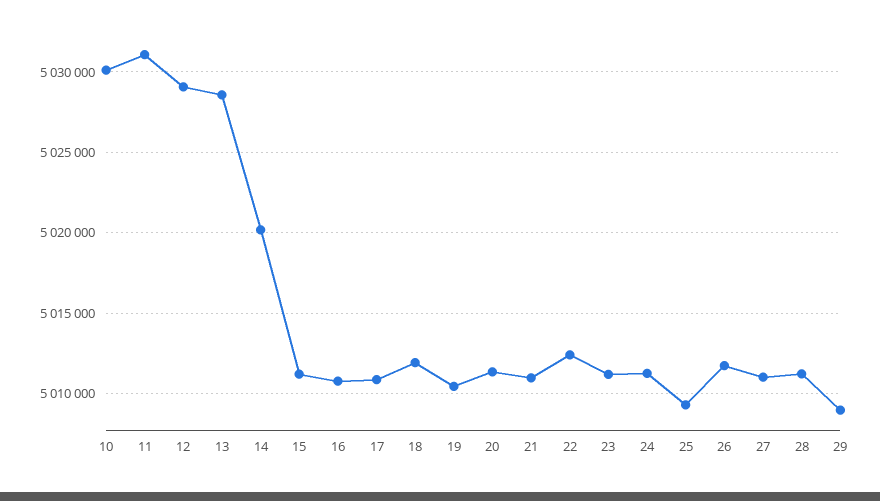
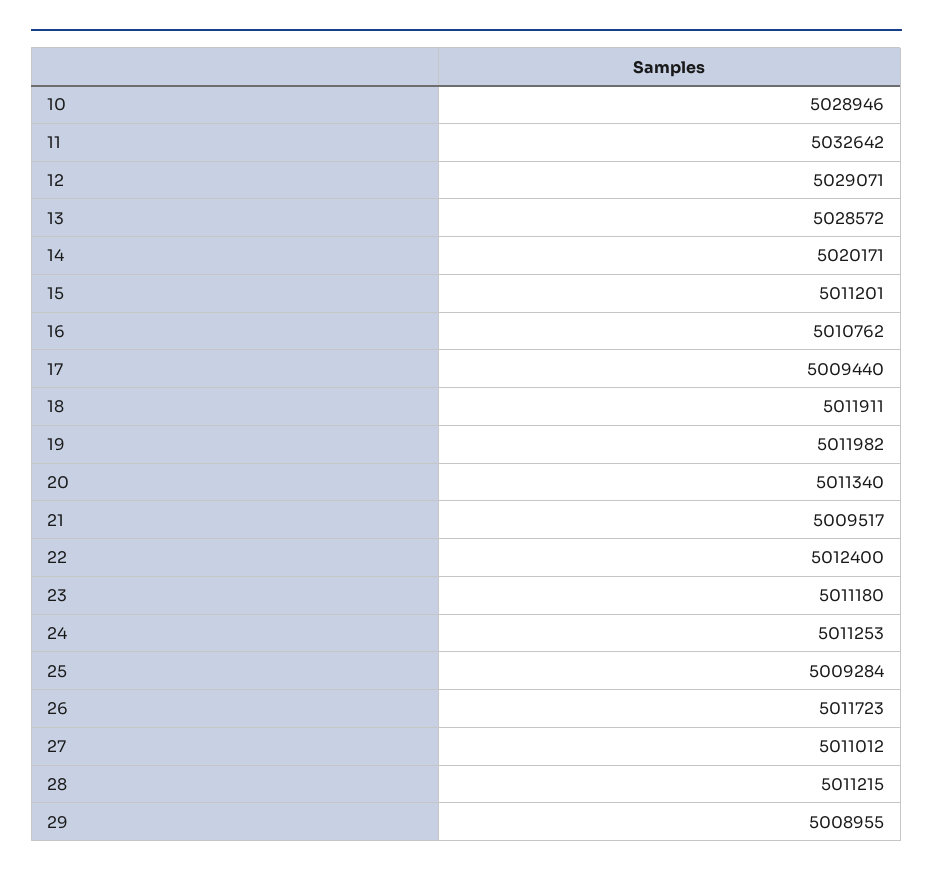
10: 5030000 -> 5028946
11: 5031000 -> 5032642
17: 5011000 -> 5009440
19: 5010500 -> 5011982
21: 5011000 -> 5009517

